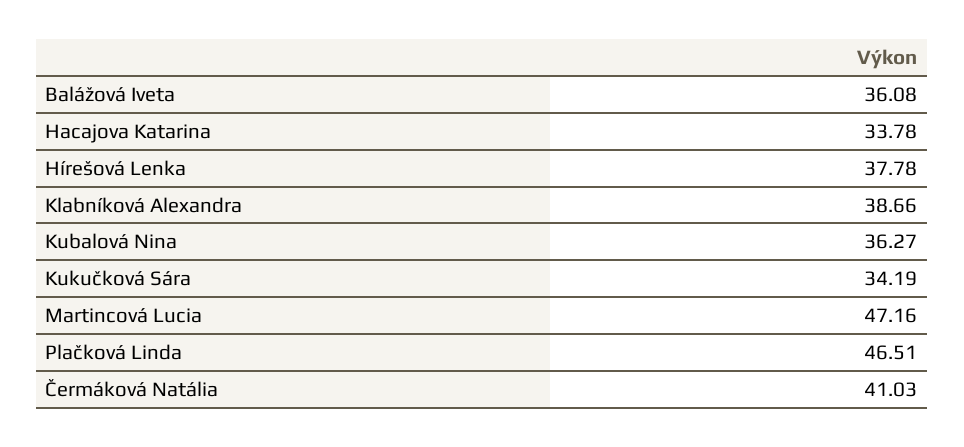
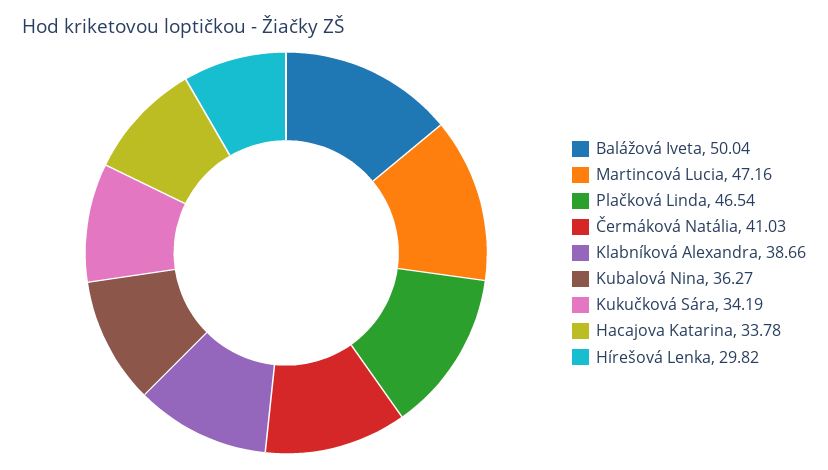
Balážová Iveta: 36.08 -> 50.04
Hírešová Lenka: 37.78 -> 29.82
Plačková Linda: 46.51 -> 46.54

